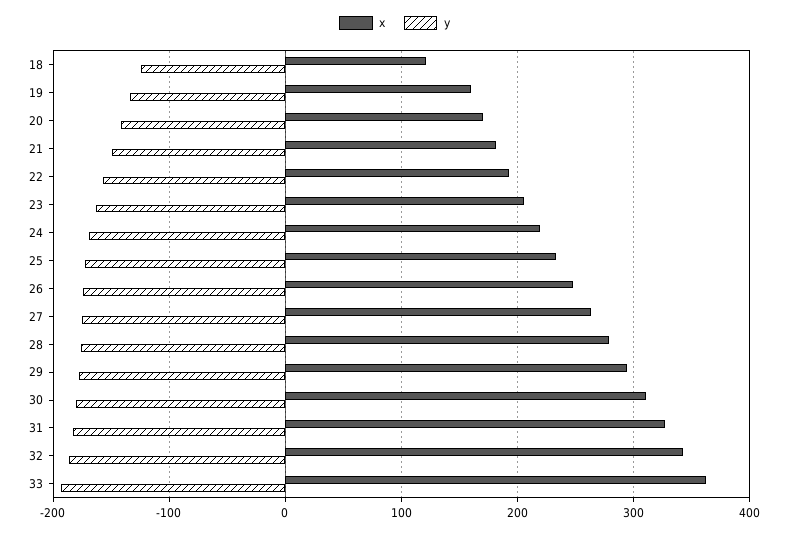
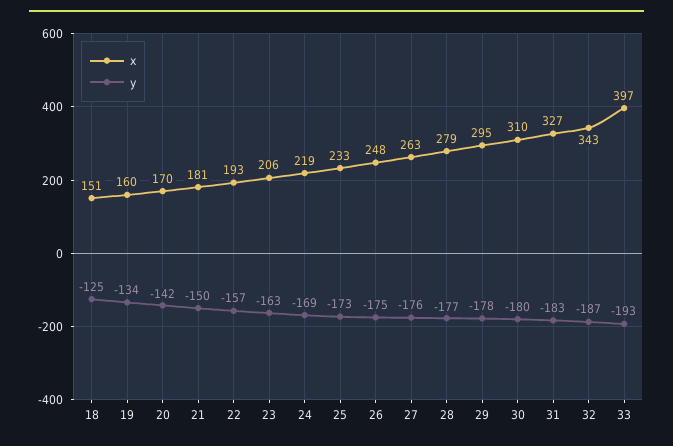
x, 18: 120 -> 151
x, 33: 360 -> 397

